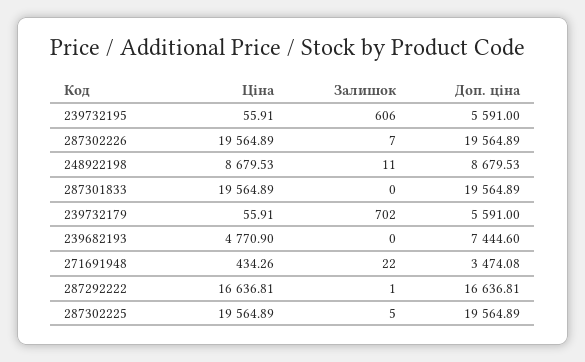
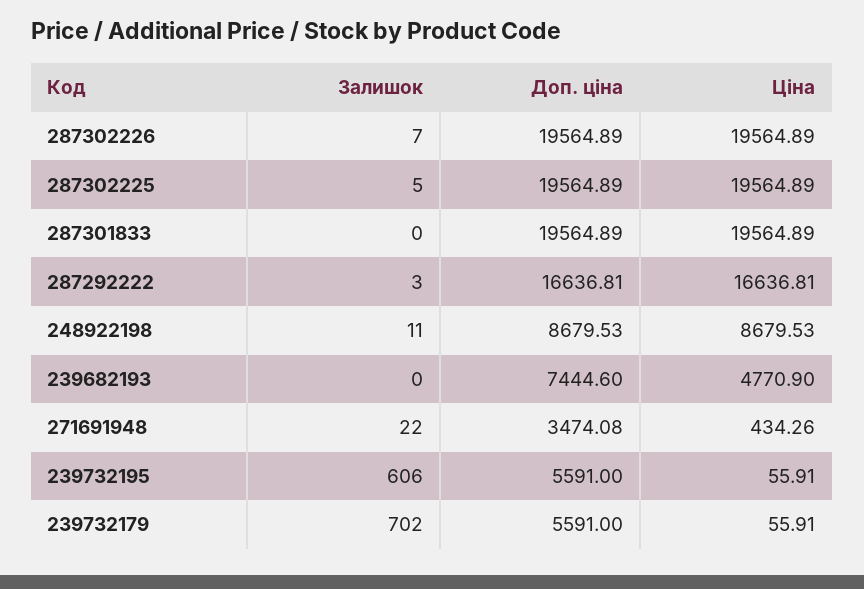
Залишок, 287292222: 1 -> 3

